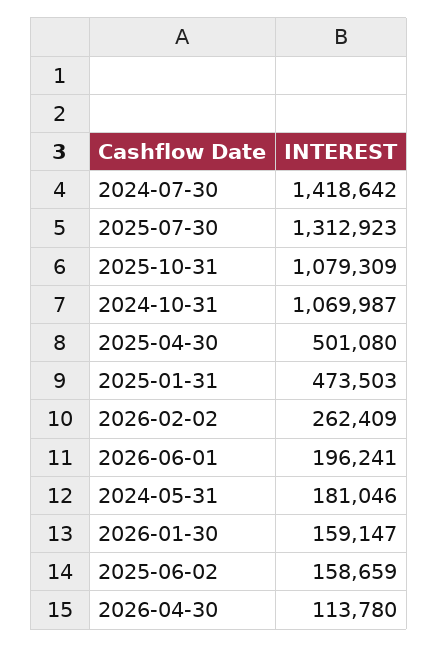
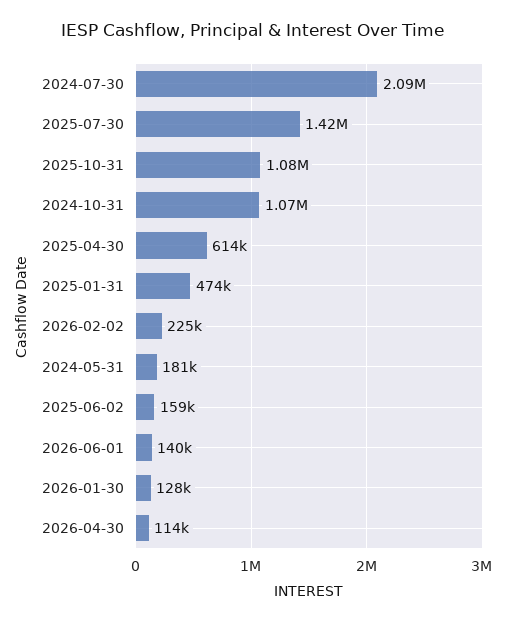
2024-07-30: 1418642 -> 2090000
2025-07-30: 1312923 -> 1420000
2025-04-30: 501080 -> 614000
2026-02-02: 262409 -> 225000
2026-06-01: 196241 -> 140000
2026-01-30: 159147 -> 128000

